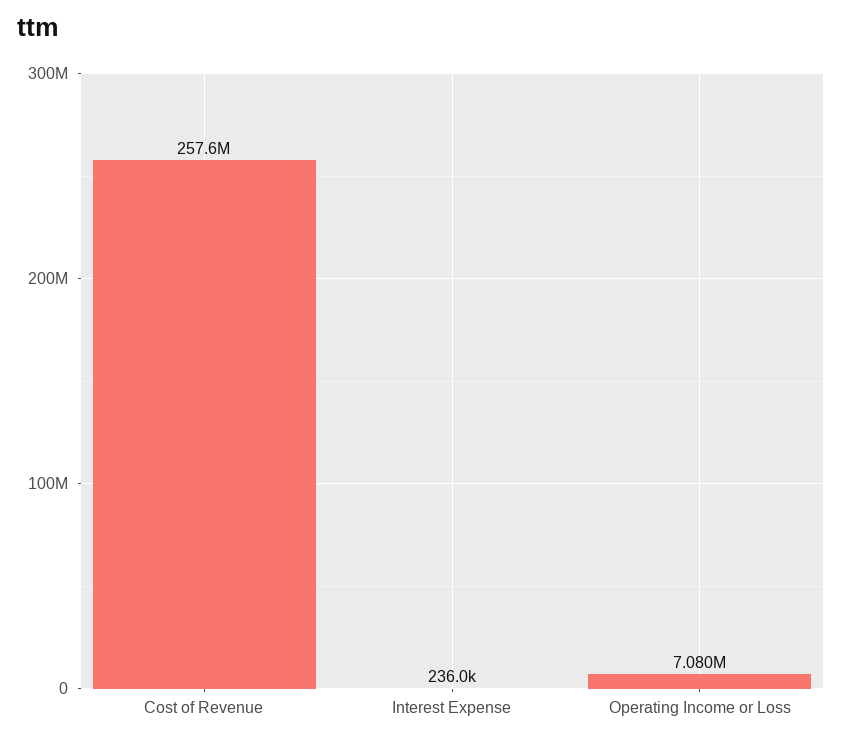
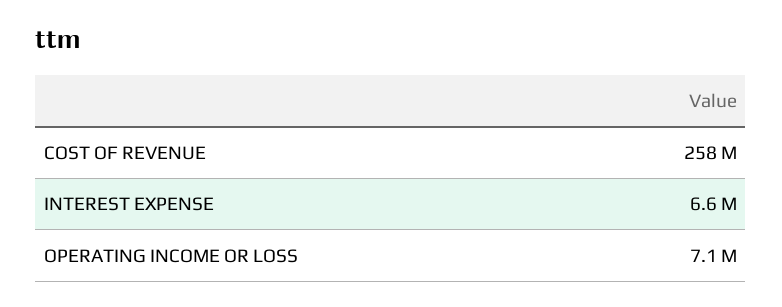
Interest Expense: 236000 -> 6600000

